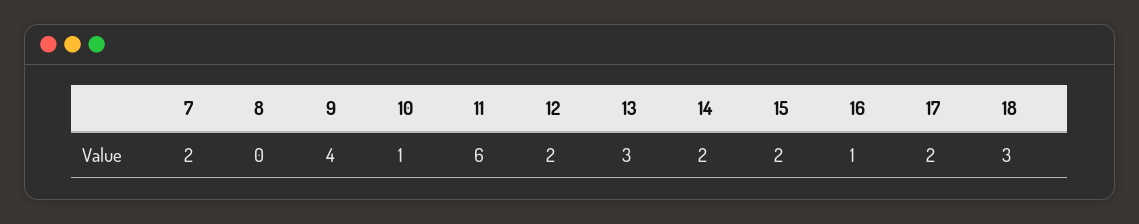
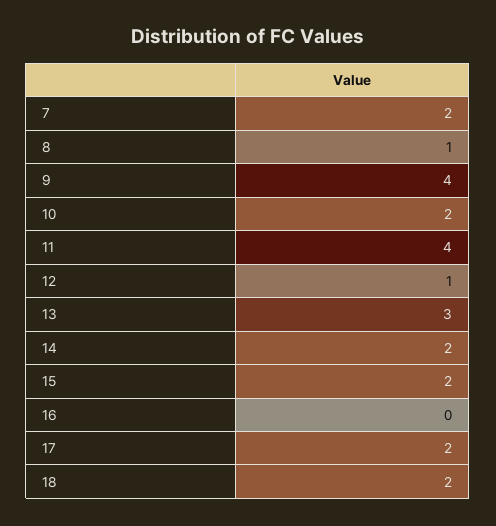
8: 0 -> 1
10: 1 -> 2
11: 6 -> 4
12: 2 -> 1
16: 1 -> 0
18: 3 -> 2

